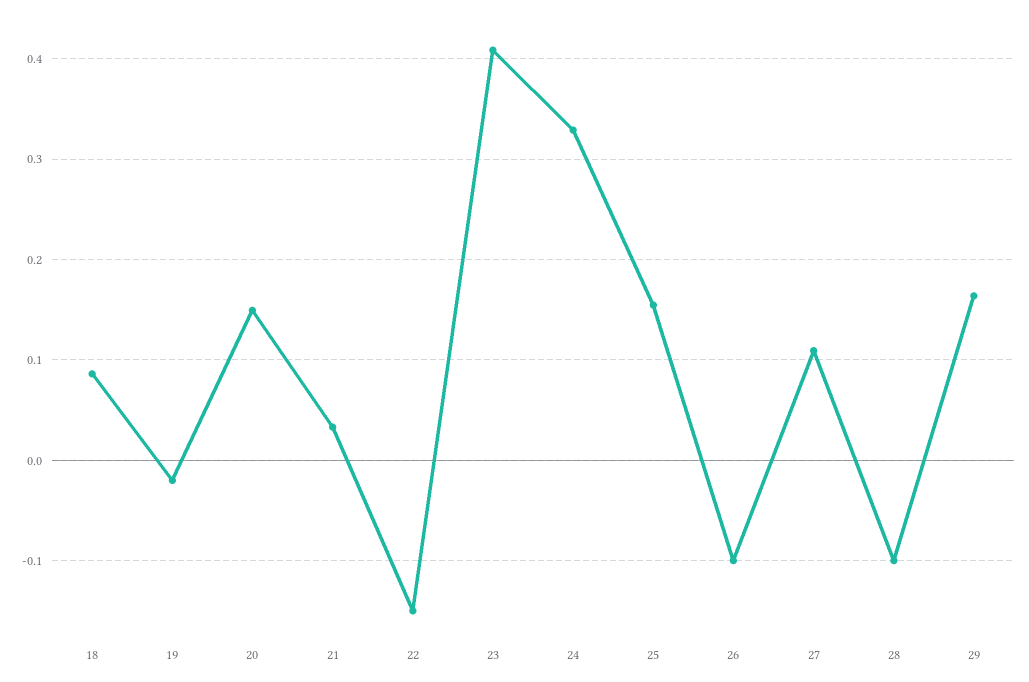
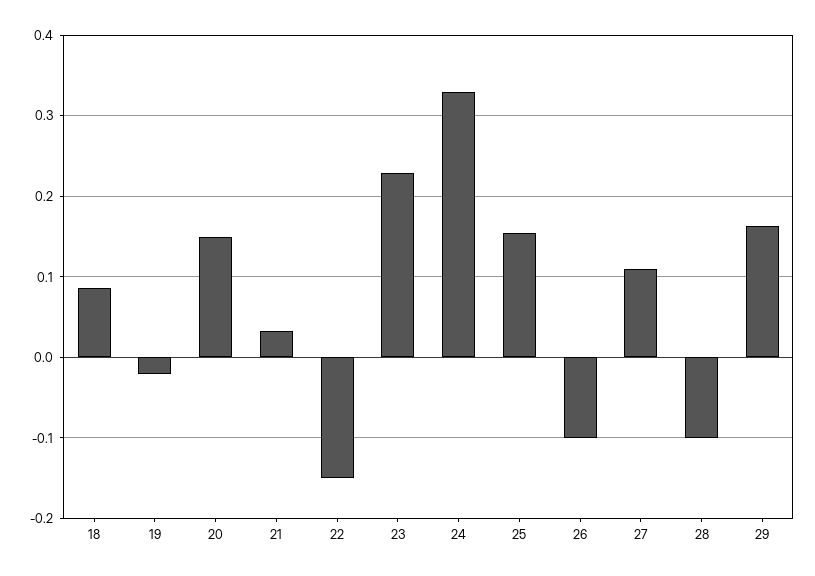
23: 0.41 -> 0.23

